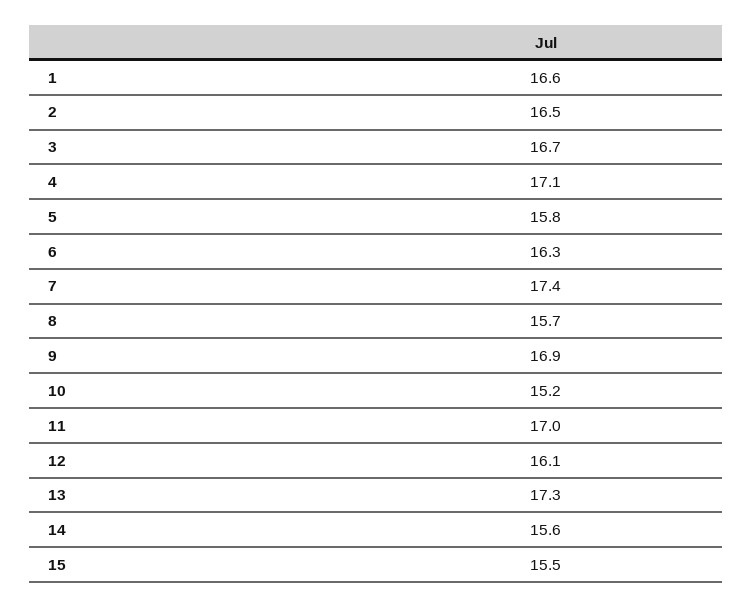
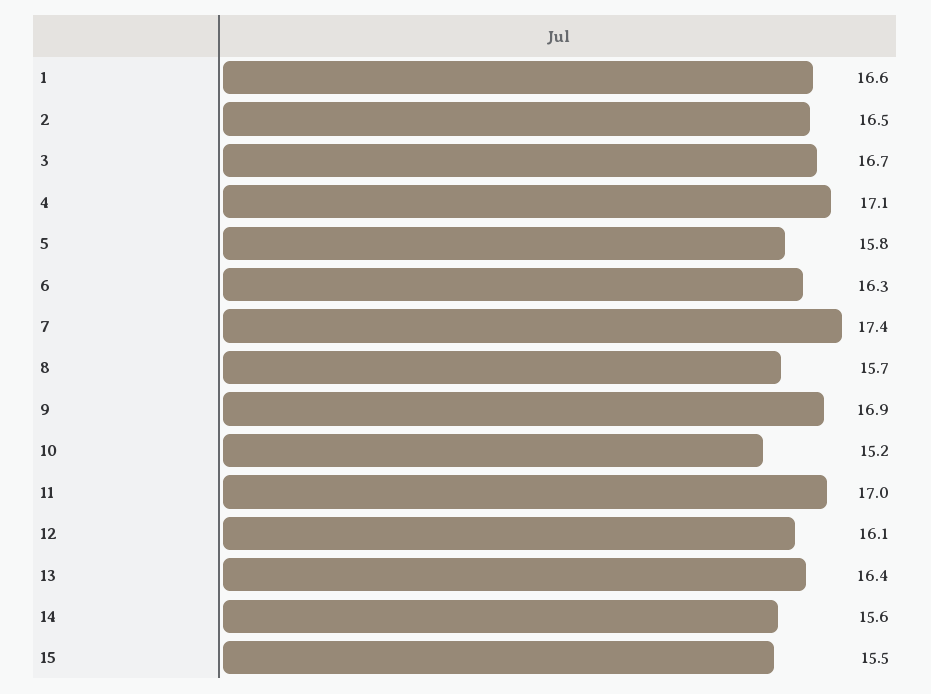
13: 17.3 -> 16.4

